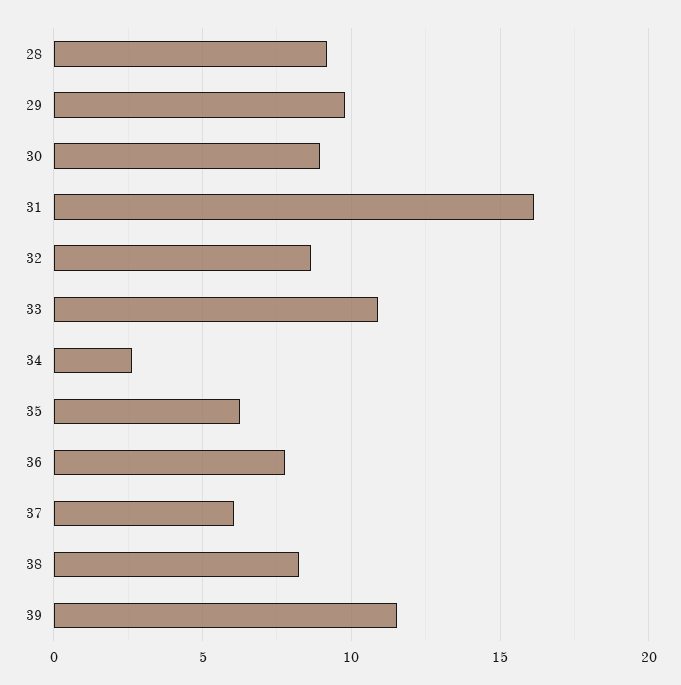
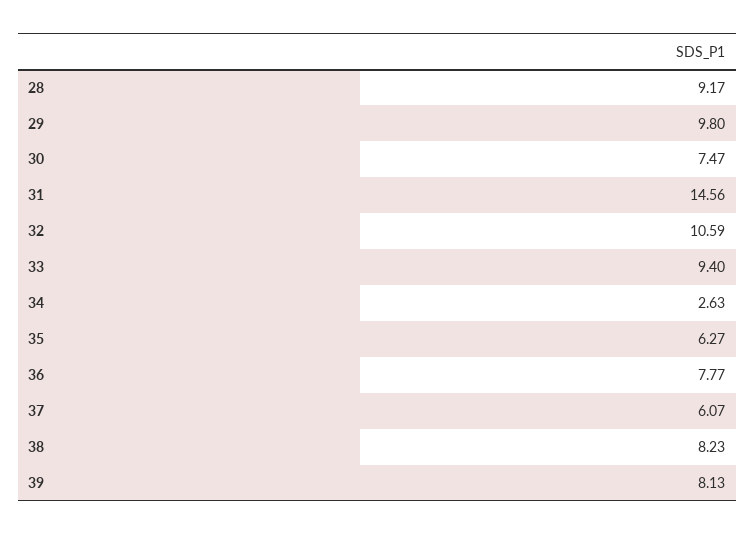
30: 9 -> 7.47
31: 16 -> 14.56
32: 8.5 -> 10.59
33: 11 -> 9.4
39: 11.5 -> 8.13

